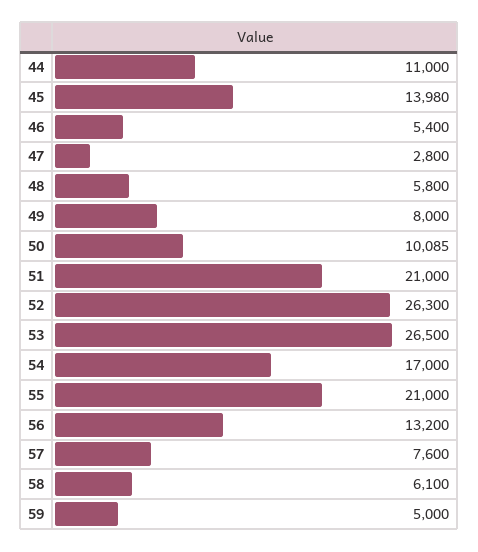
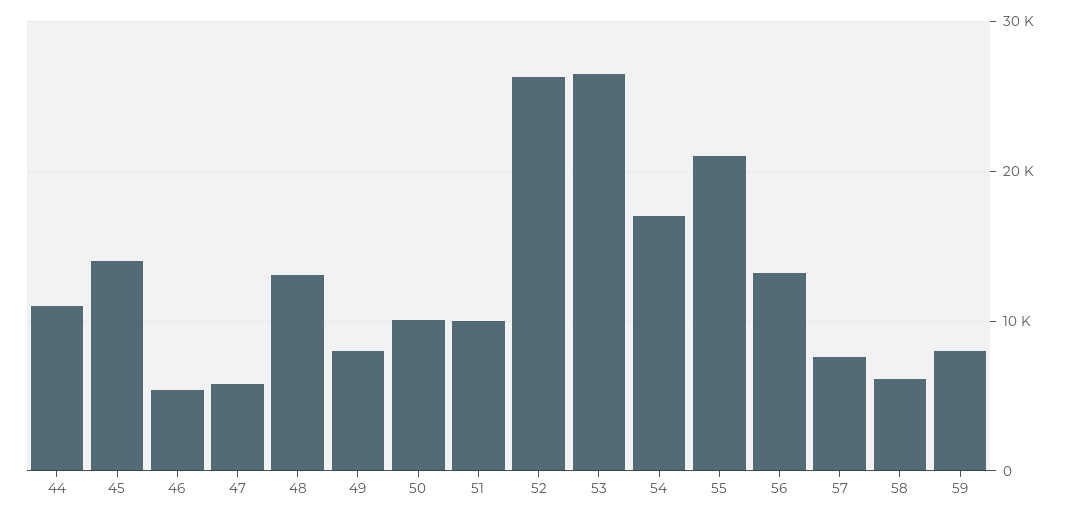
47: 2800 -> 6000
48: 5800 -> 13000
51: 21000 -> 10000
59: 5000 -> 8000

